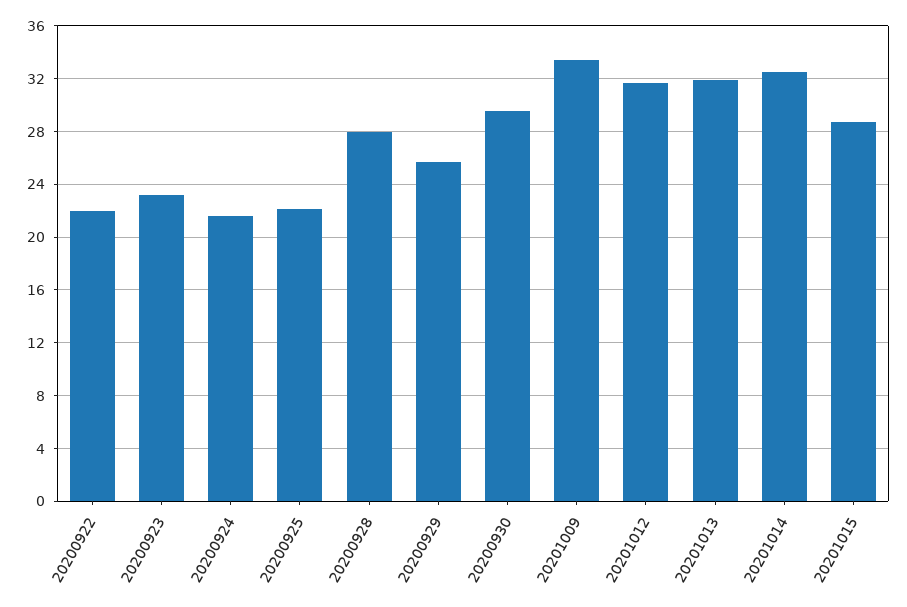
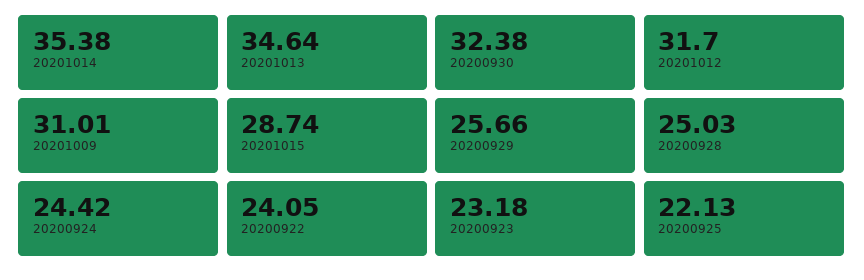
20200922: 22 -> 24.05
20200924: 21.5 -> 24.42
20200928: 28 -> 25.03
20200930: 29.5 -> 32.38
20201009: 33.5 -> 31.01
20201013: 32 -> 34.64
20201014: 32.5 -> 35.38

